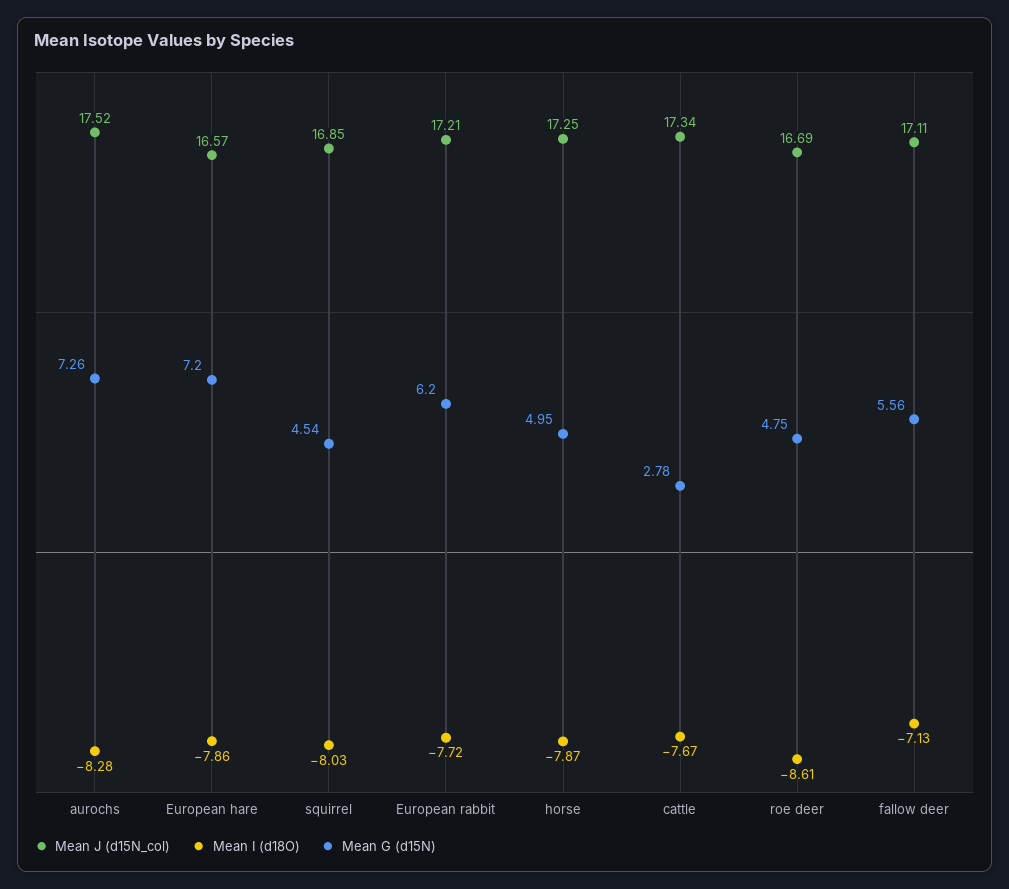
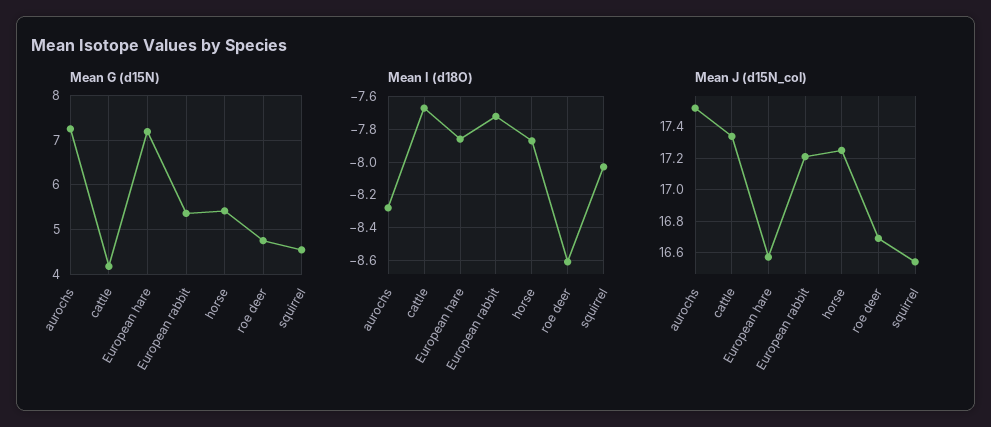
Mean J (d15N_col), squirrel: 16.85 -> 16.55
Mean G (d15N), European rabbit: 6.2 -> 5.4
Mean G (d15N), horse: 4.95 -> 5.4
Mean G (d15N), cattle: 2.78 -> 4.2
Mean J (d15N_col), fallow deer: 17.11 -> none
Mean I (d18O), fallow deer: -7.13 -> none
Mean G (d15N), fallow deer: 5.56 -> none

